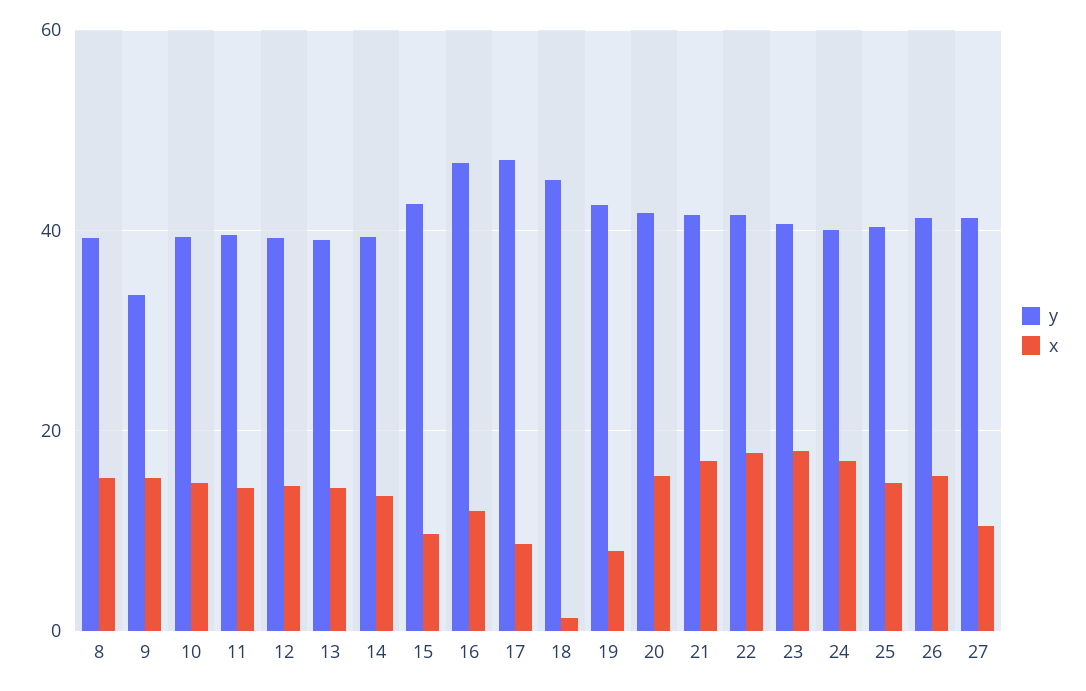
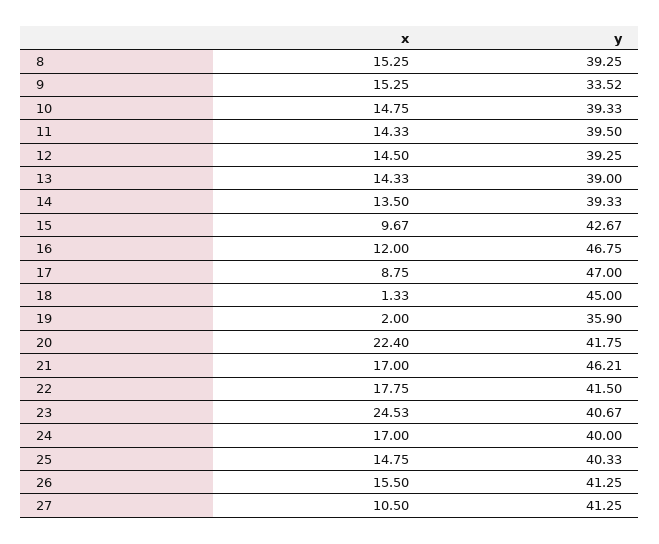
y, 19: 42 -> 35.9
x, 19: 8 -> 2
x, 20: 16 -> 22.4
y, 21: 42 -> 46.21
x, 23: 18 -> 24.53

